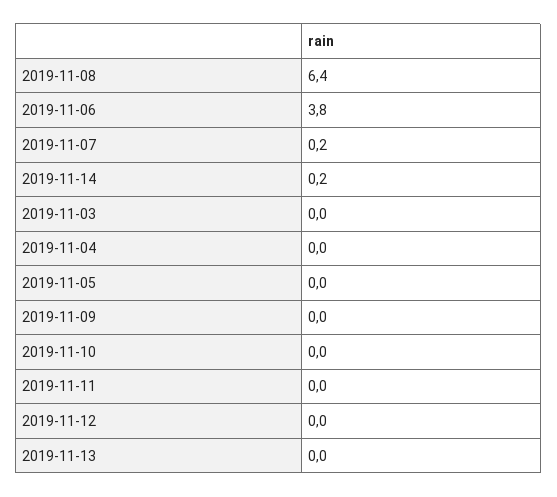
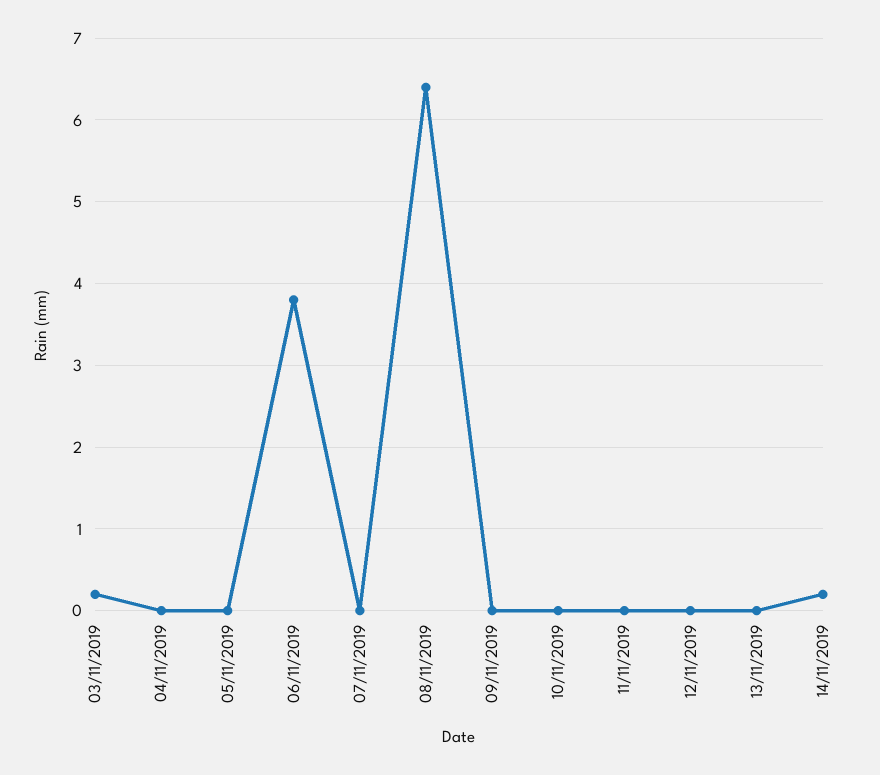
2019-11-07: 0.2 -> 0
2019-11-03: 0 -> 0.2

